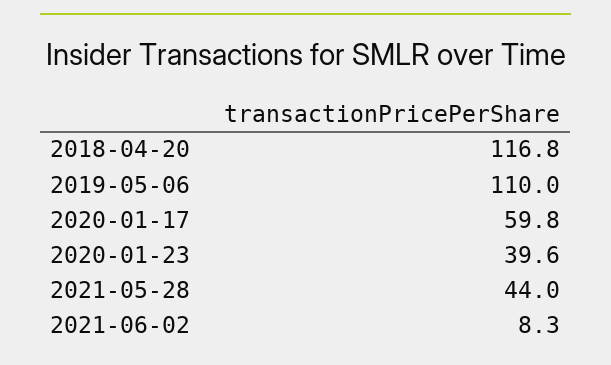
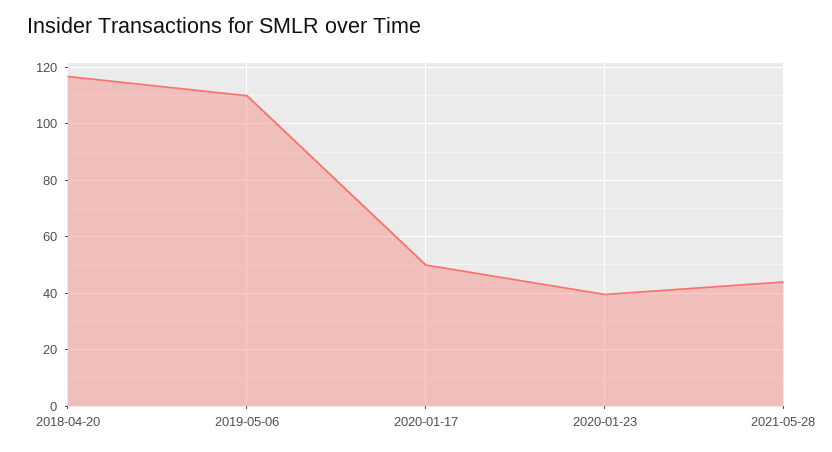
2020-01-17: 59.8 -> 50
2021-06-02: 8.3 -> none

